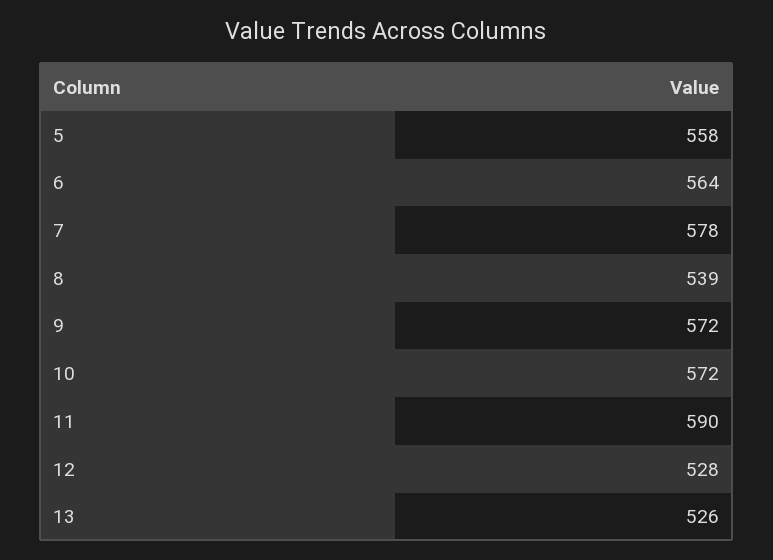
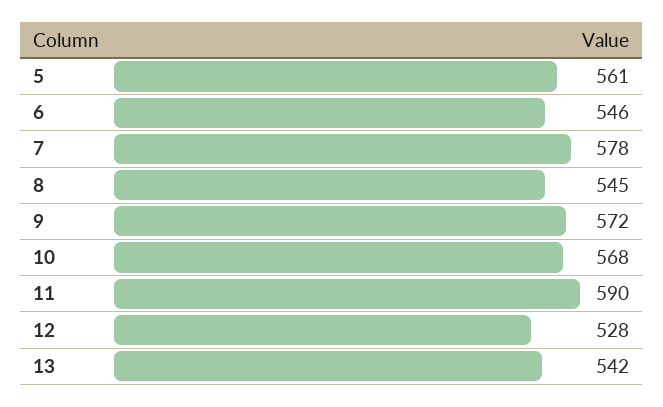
5: 558 -> 561
6: 564 -> 546
8: 539 -> 545
10: 572 -> 568
13: 526 -> 542

